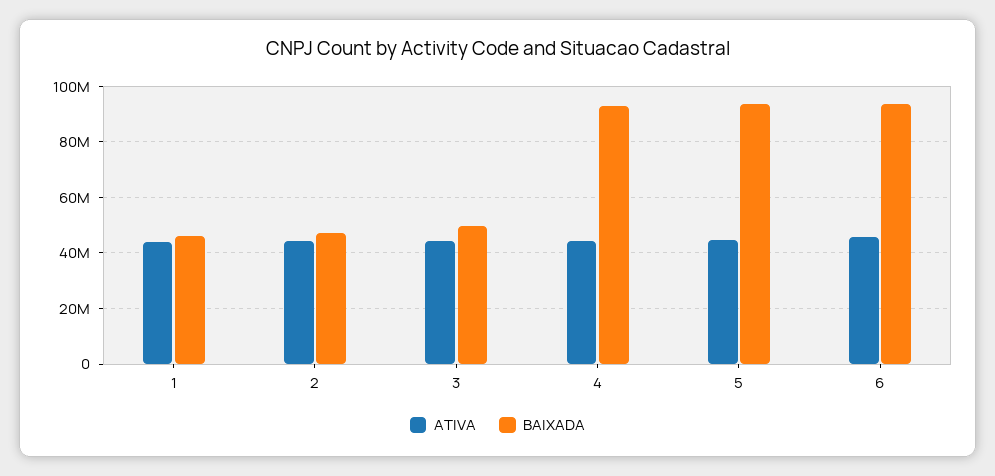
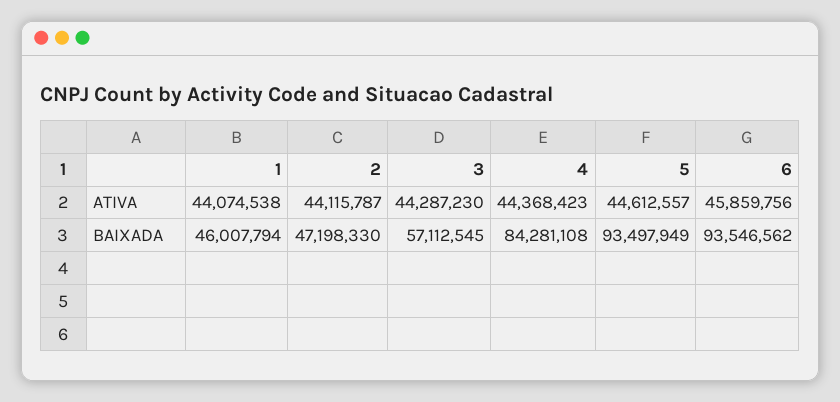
BAIXADA, 3: 50000000 -> 57112545
BAIXADA, 4: 92500000 -> 84281108

